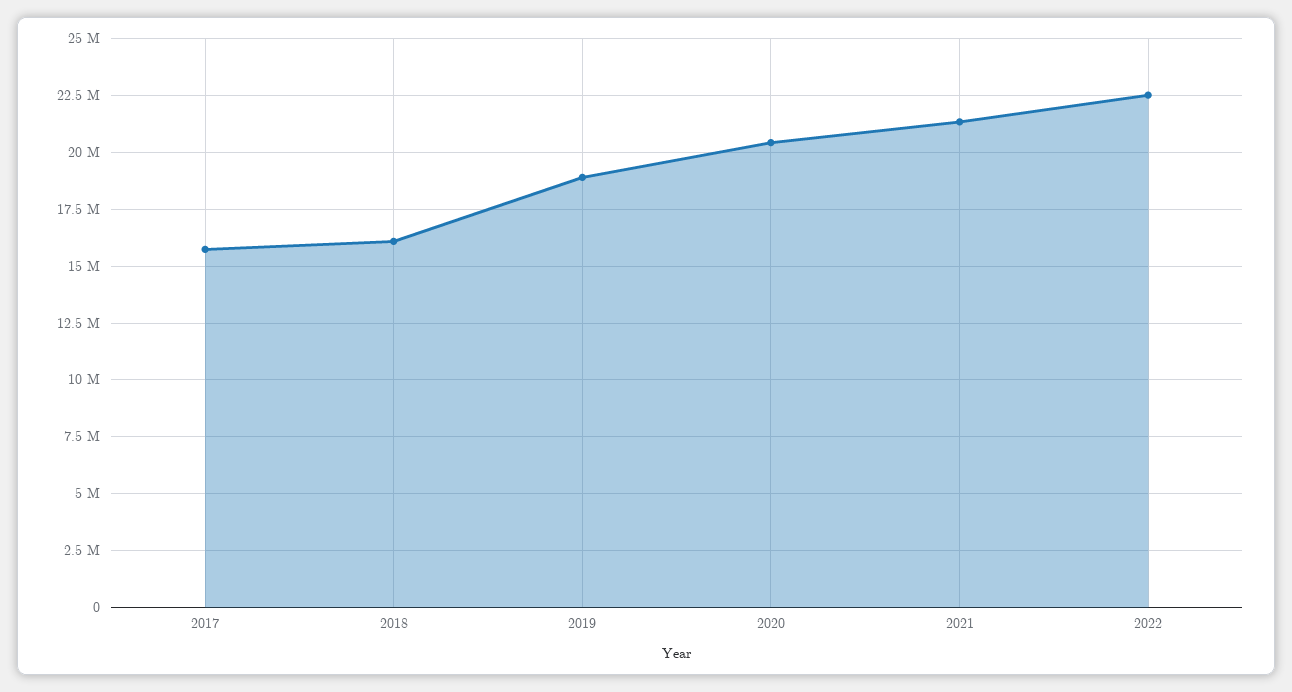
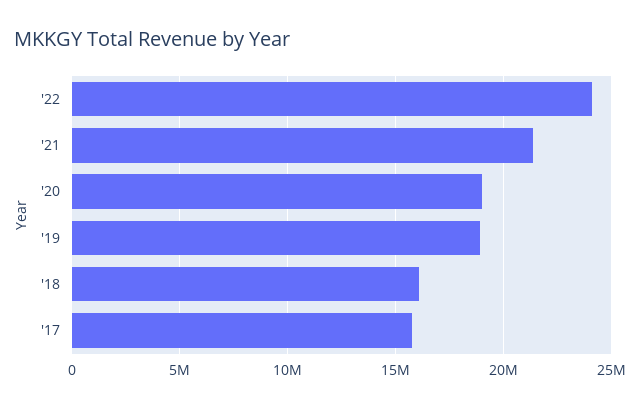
2020: 20500000 -> 19000000
2022: 22500000 -> 24000000

